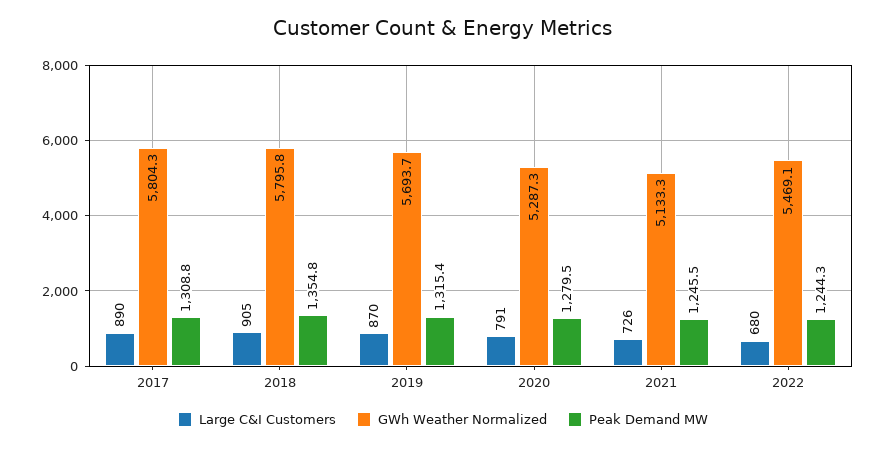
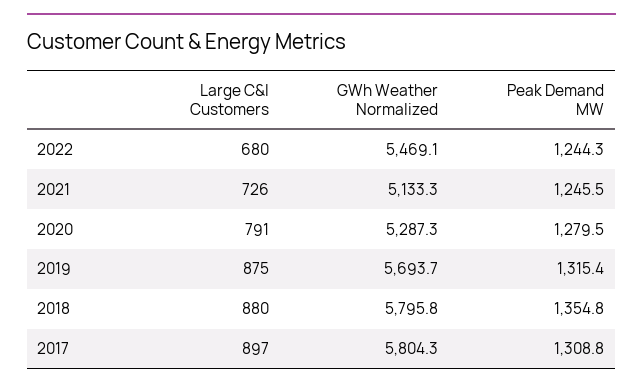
Large C&I Customers, 2017: 890 -> 897
Large C&I Customers, 2018: 905 -> 880
Large C&I Customers, 2019: 870 -> 875

